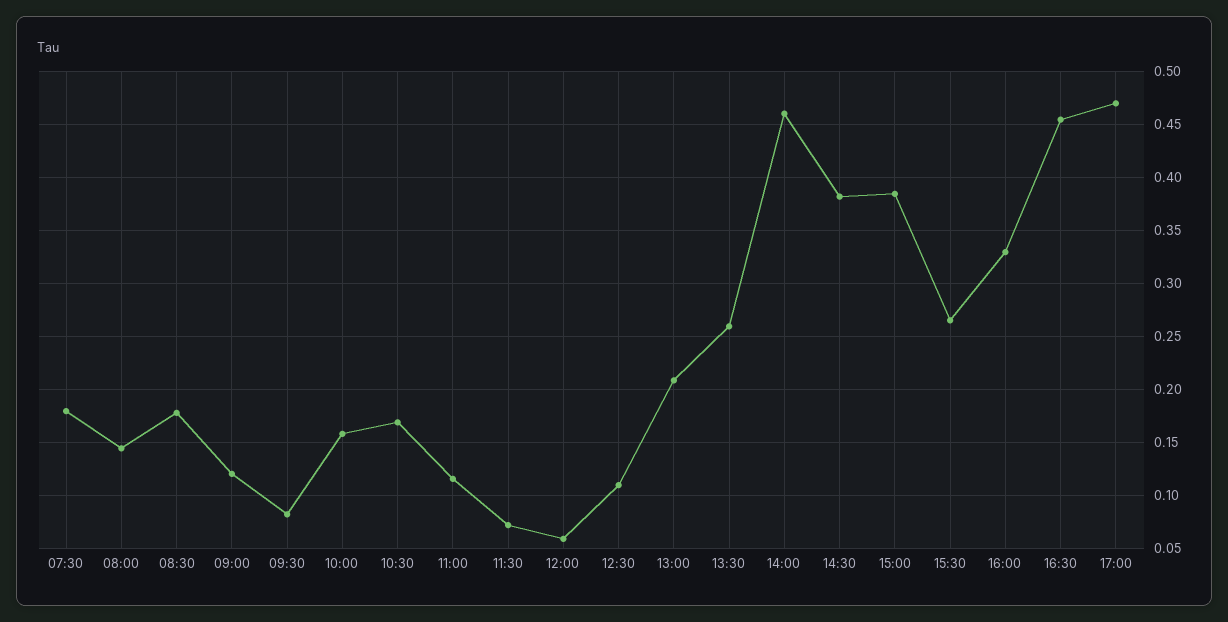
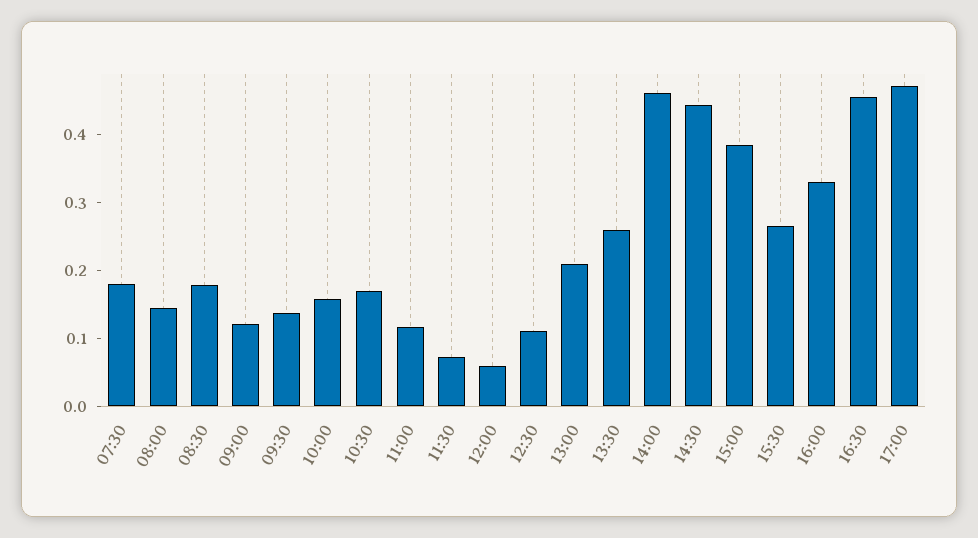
09:30: 0.08 -> 0.14
14:30: 0.38 -> 0.44

